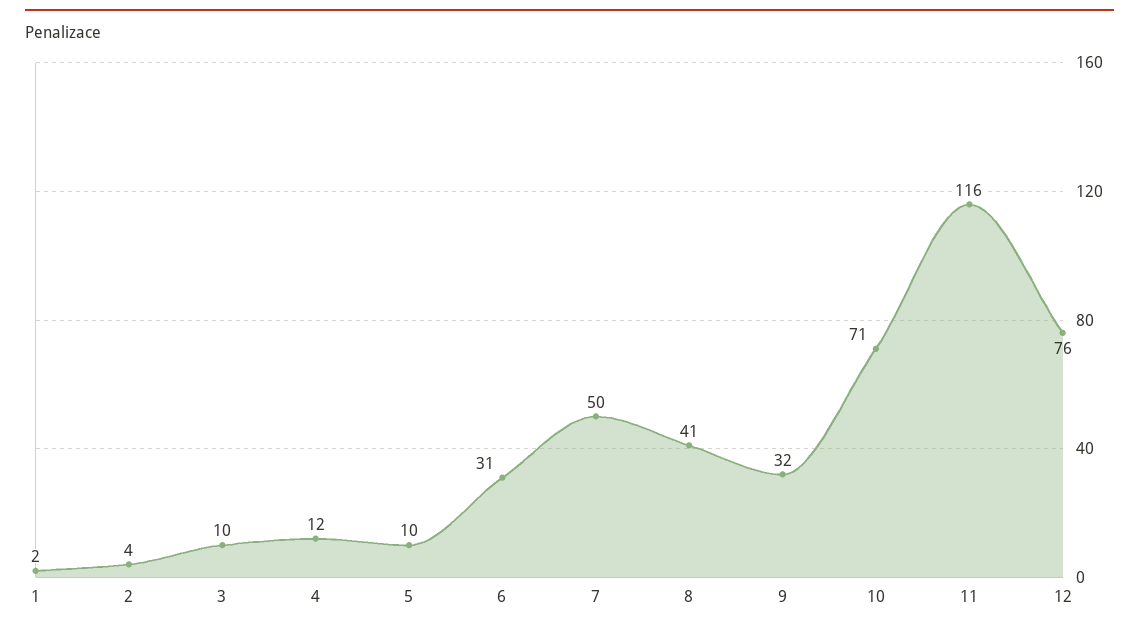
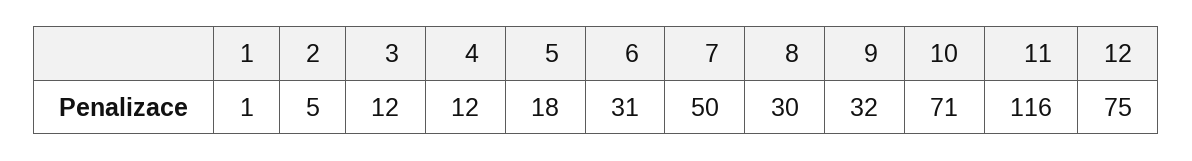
1: 2 -> 1
2: 4 -> 5
3: 10 -> 12
5: 10 -> 18
8: 41 -> 30
12: 76 -> 75

